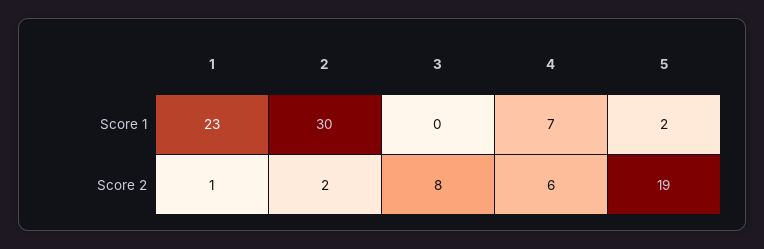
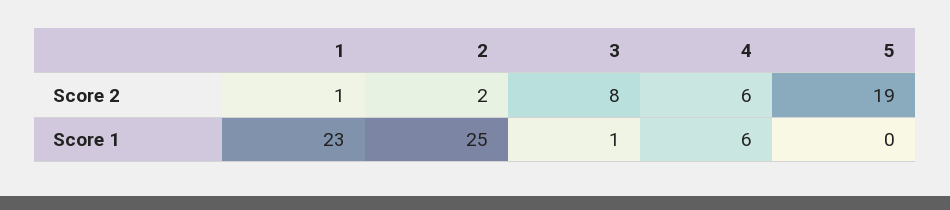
2, Score 1: 30 -> 25
3, Score 1: 0 -> 1
4, Score 1: 7 -> 6
5, Score 1: 2 -> 0

